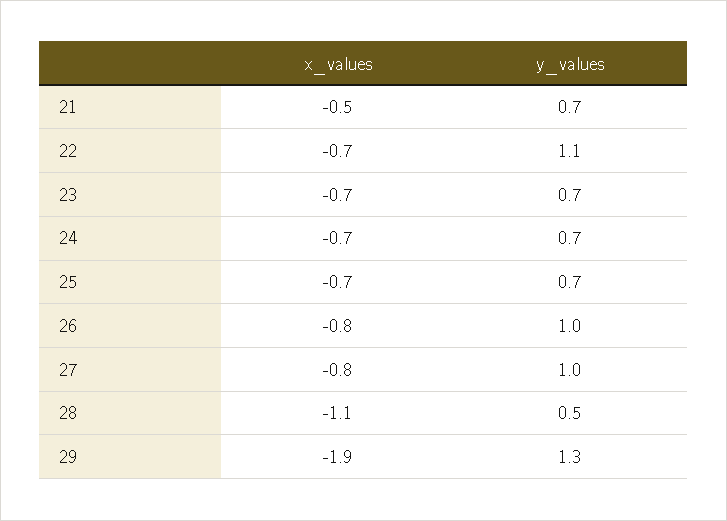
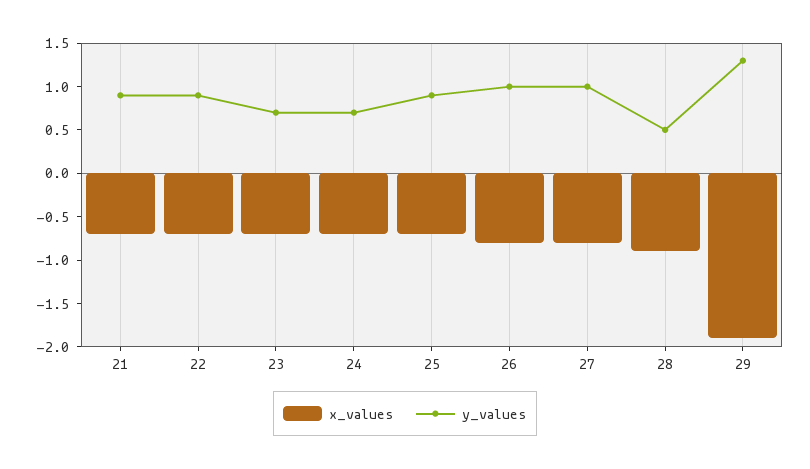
x_values, 21: -0.5 -> -0.7
y_values, 21: 0.7 -> 0.9
y_values, 22: 1.1 -> 0.9
y_values, 25: 0.7 -> 0.9
x_values, 28: -1.1 -> -0.9

